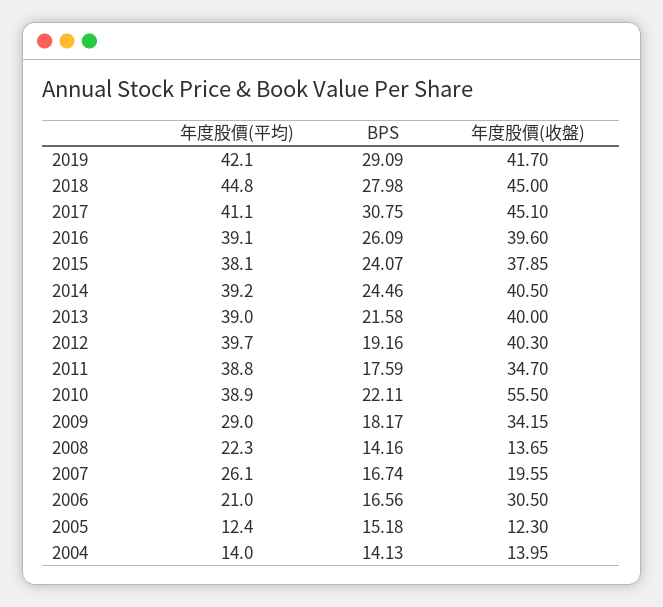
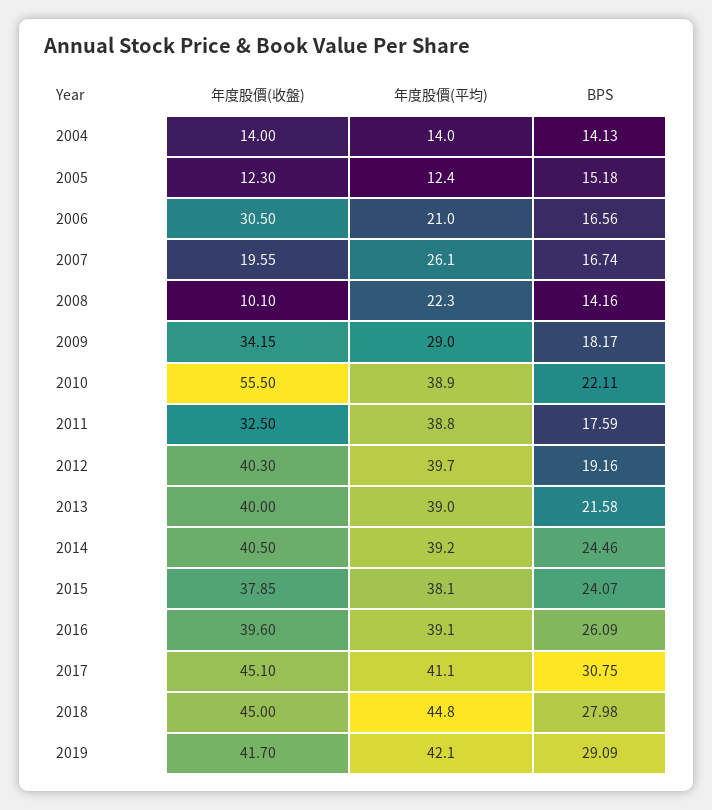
年度股價(收盤), 2011: 34.7 -> 32.5
年度股價(收盤), 2008: 13.65 -> 10.1
年度股價(收盤), 2004: 13.95 -> 14

